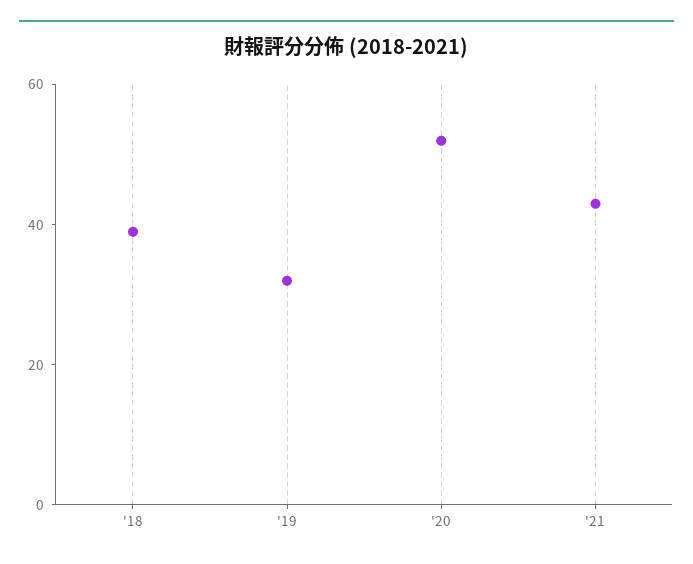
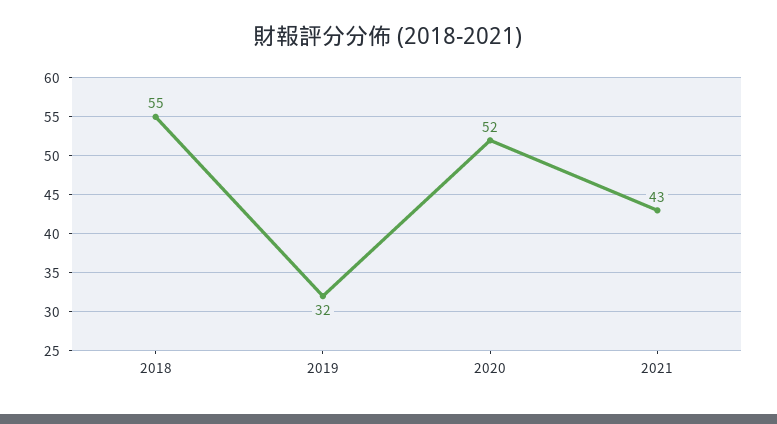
'18: 40 -> 55

